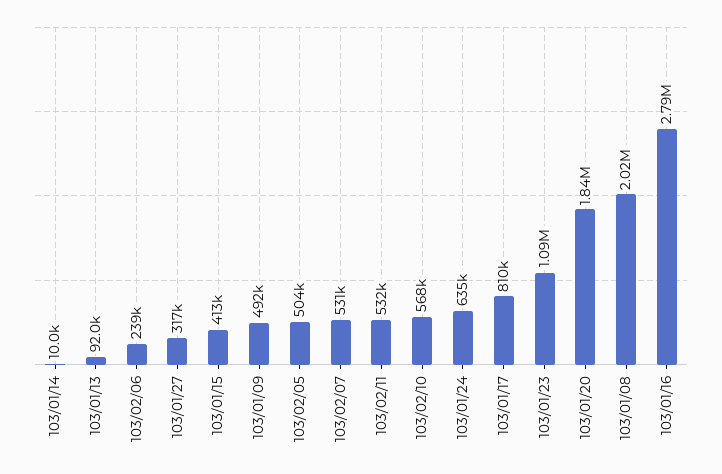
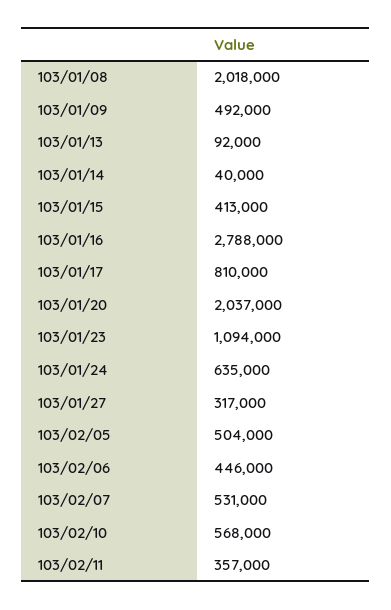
103/01/14: 10000 -> 40000
103/02/06: 239000 -> 446000
103/02/11: 532000 -> 357000
103/01/20: 1840000 -> 2037000

